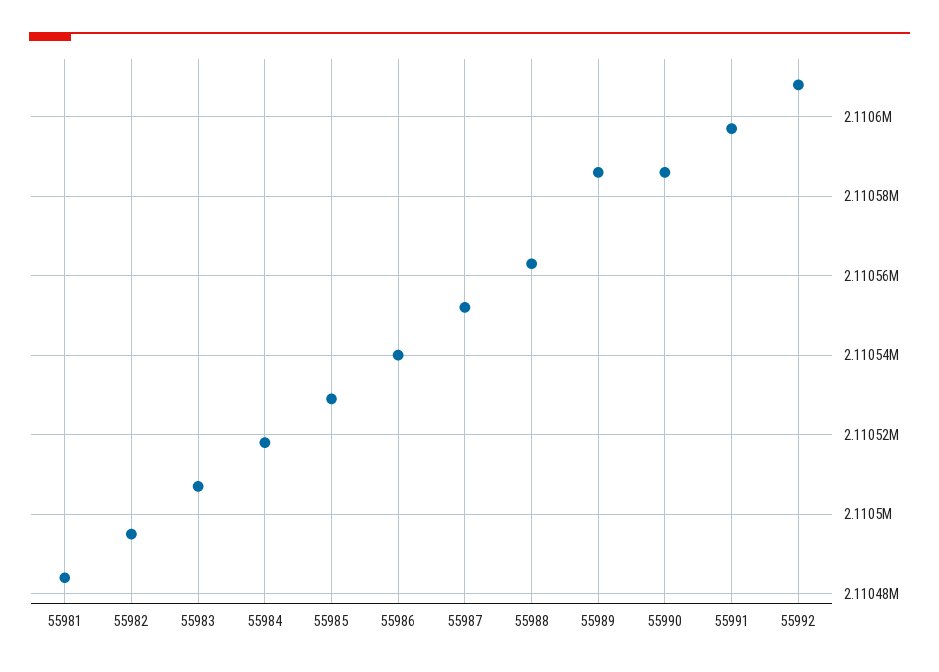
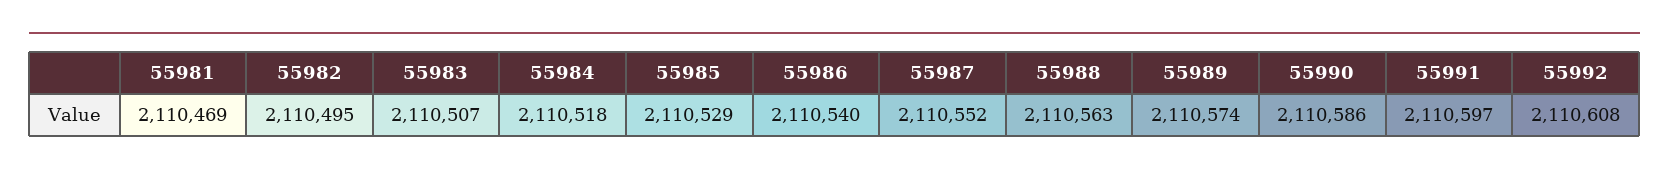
55981: 2110485 -> 2110469
55989: 2110585 -> 2110574

